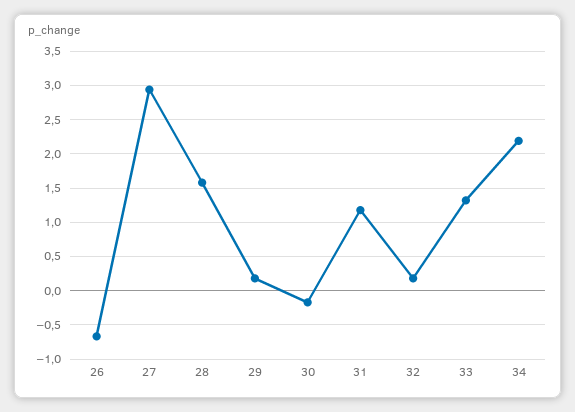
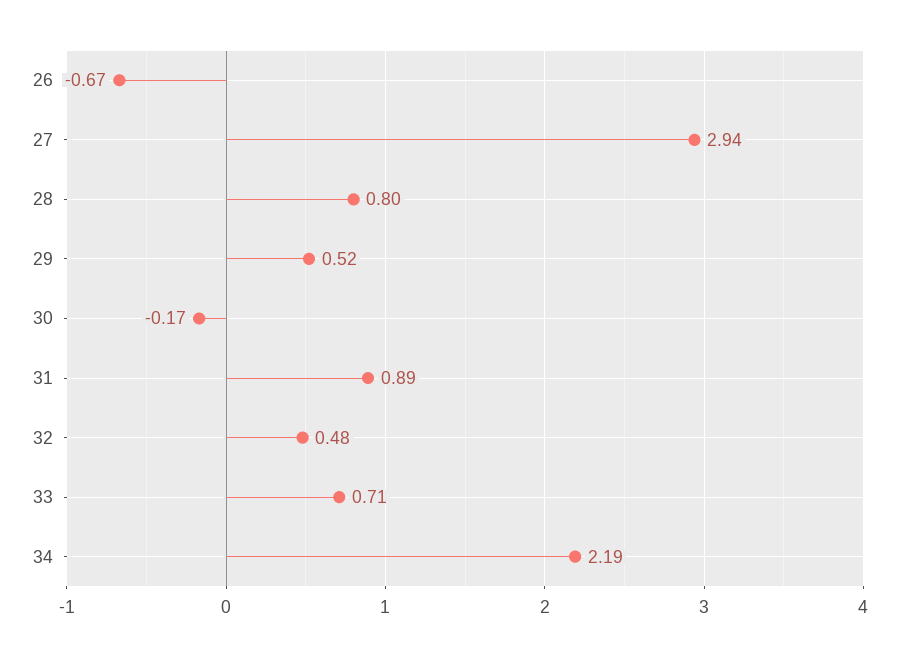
28: 1.6 -> 0.8
29: 0.2 -> 0.52
31: 1.2 -> 0.89
32: 0.2 -> 0.48
33: 1.3 -> 0.71

